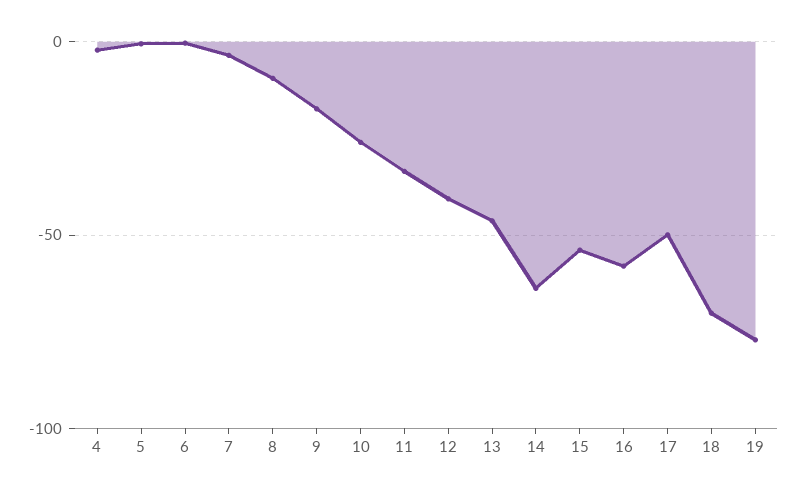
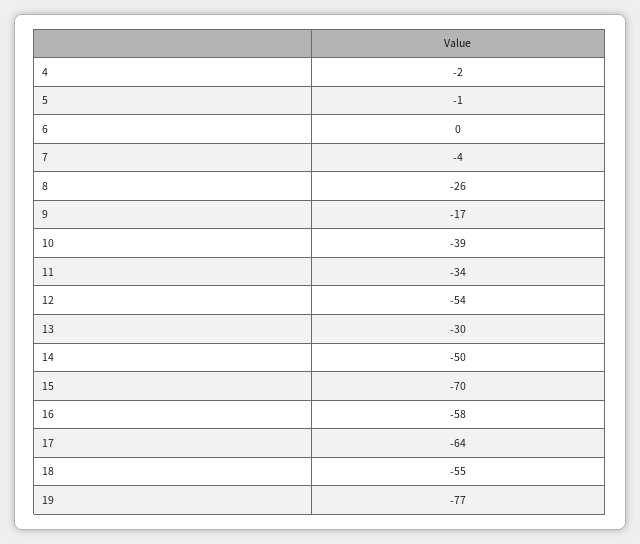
8: -10 -> -26
10: -25 -> -39
12: -40 -> -54
13: -45 -> -30
14: -65 -> -50
15: -55 -> -70
17: -50 -> -64
18: -70 -> -55

